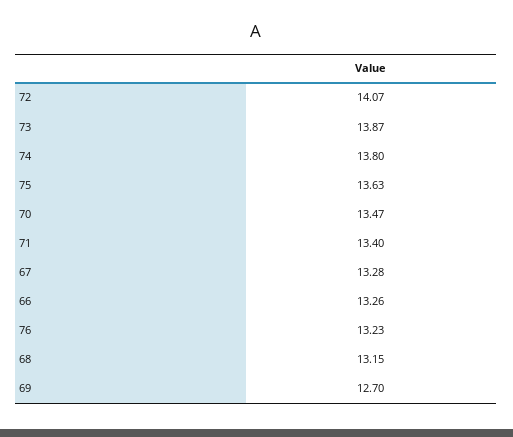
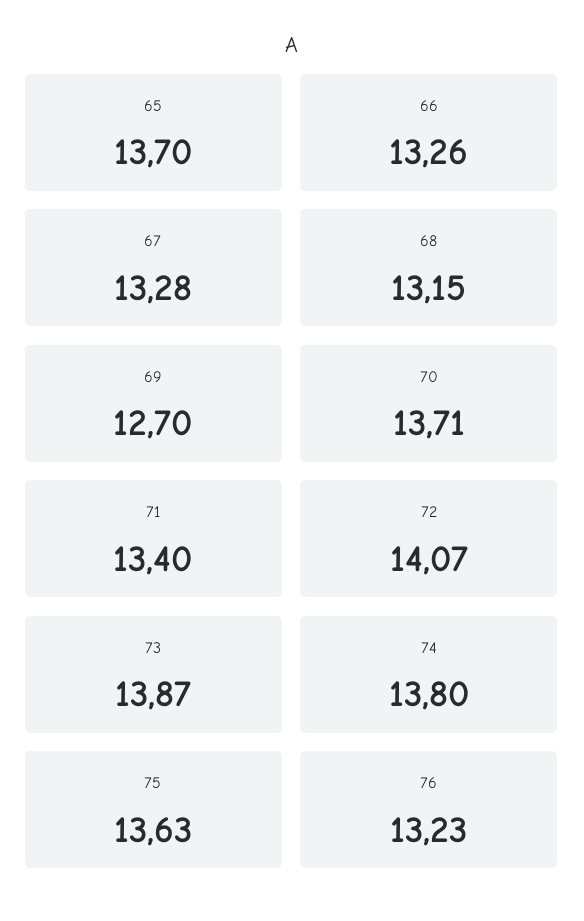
70: 13.47 -> 13.71
65: none -> 13.7

